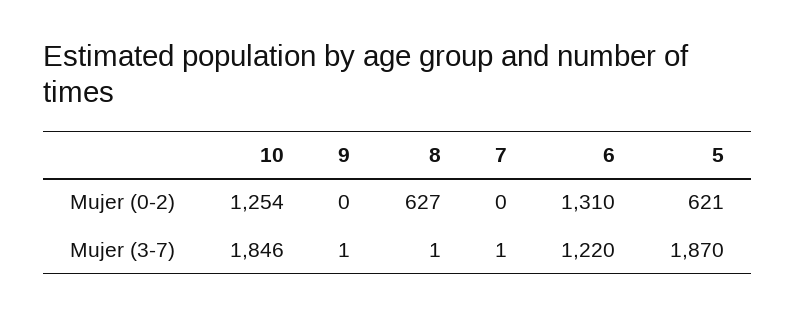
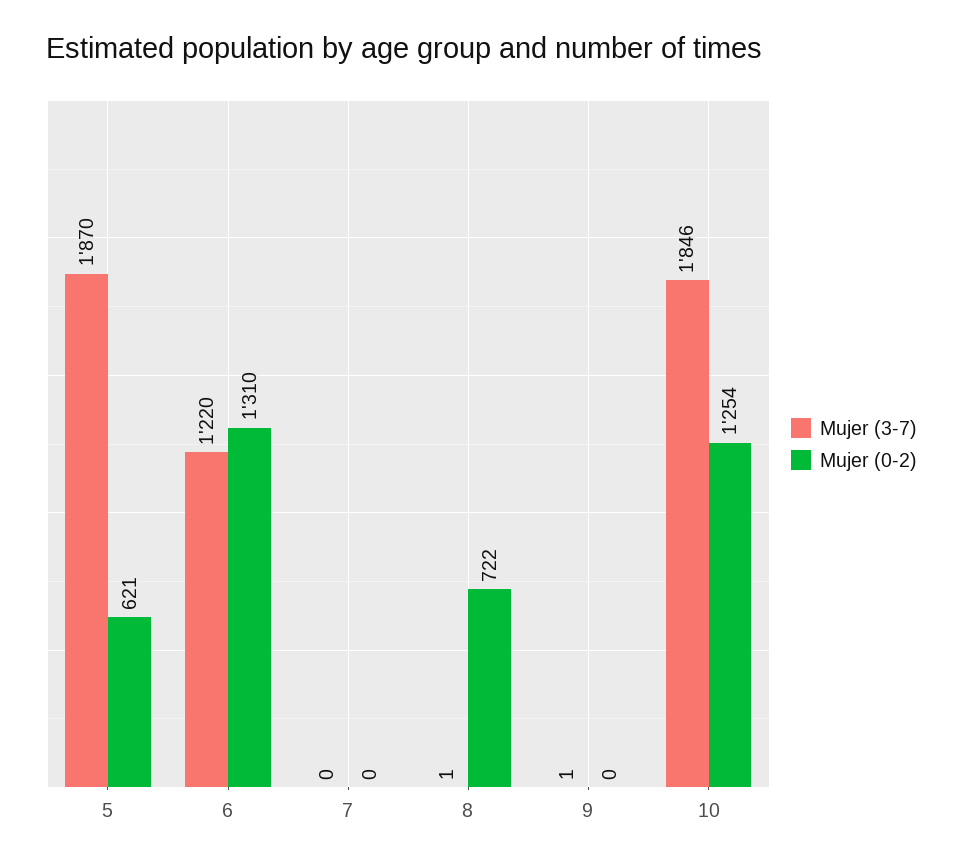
Mujer (0-2), 8: 627 -> 722
Mujer (3-7), 7: 1 -> 0

